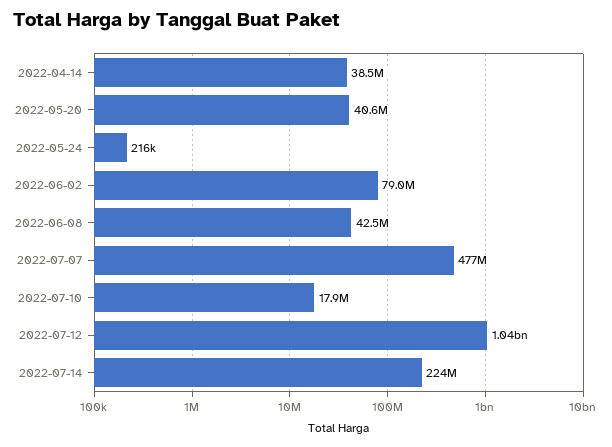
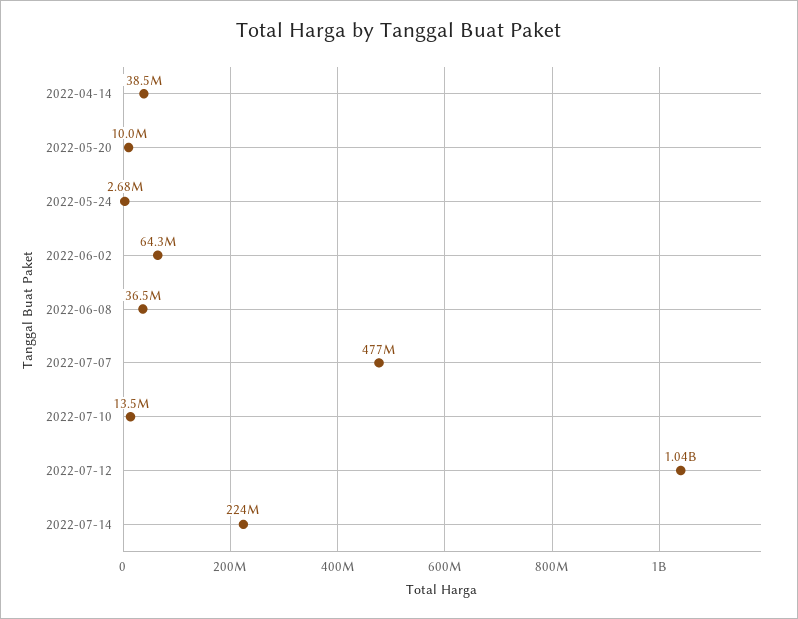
2022-05-20: 40600000 -> 10000000
2022-05-24: 216000 -> 2680000
2022-06-02: 79000000 -> 64300000
2022-06-08: 42500000 -> 36500000
2022-07-10: 17900000 -> 13500000

